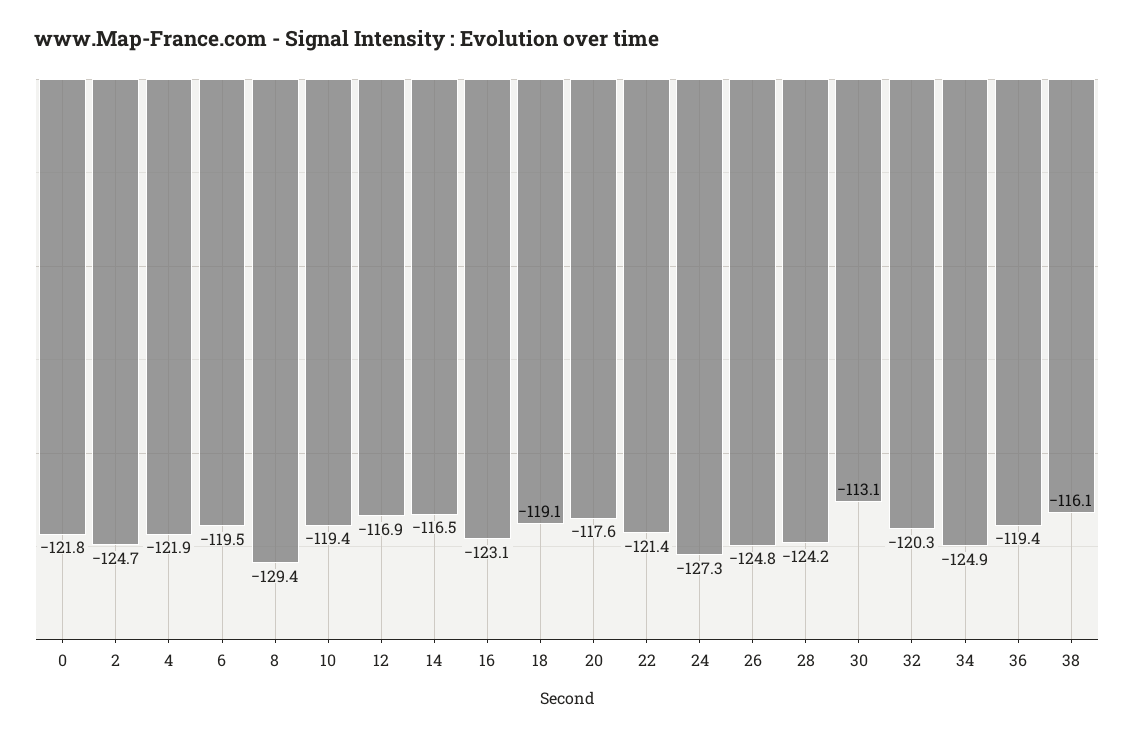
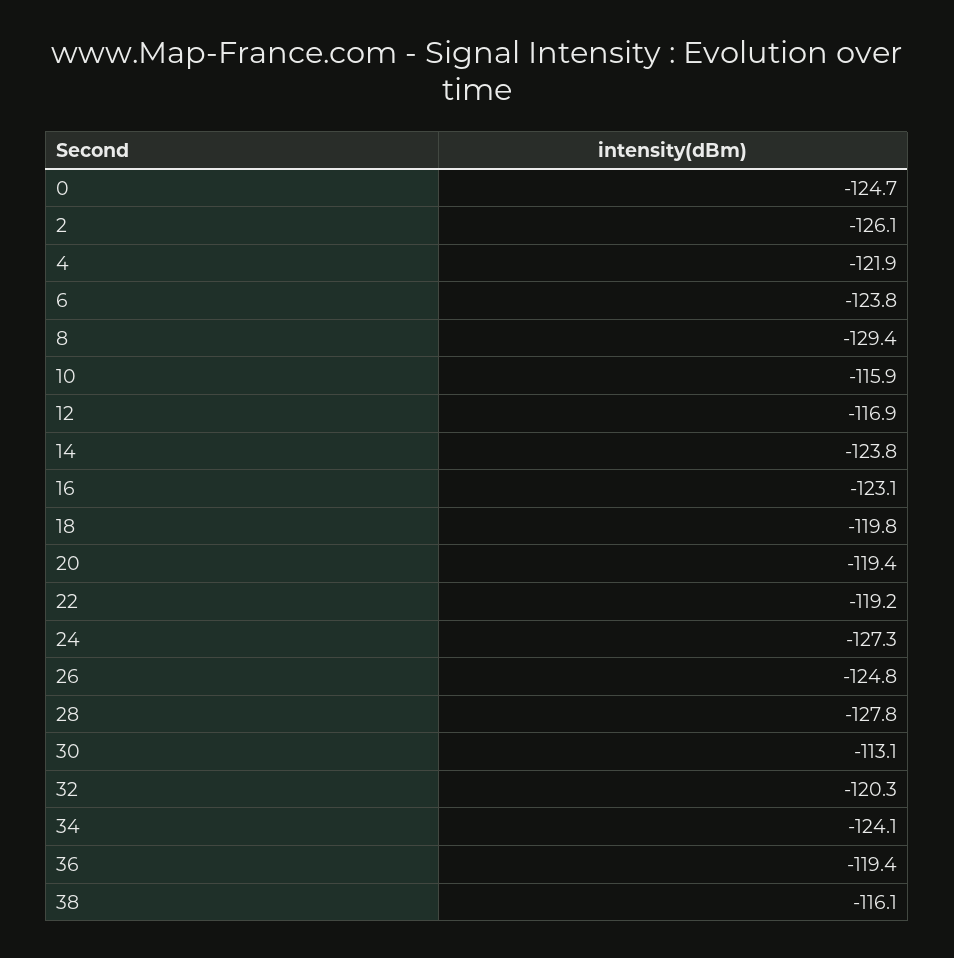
0: -121.8 -> -124.7
2: -124.7 -> -126.1
6: -119.5 -> -123.8
10: -119.4 -> -115.9
14: -116.5 -> -123.8
18: -119.1 -> -119.8
20: -117.6 -> -119.4
22: -121.4 -> -119.2
28: -124.2 -> -127.8
34: -124.9 -> -124.1

